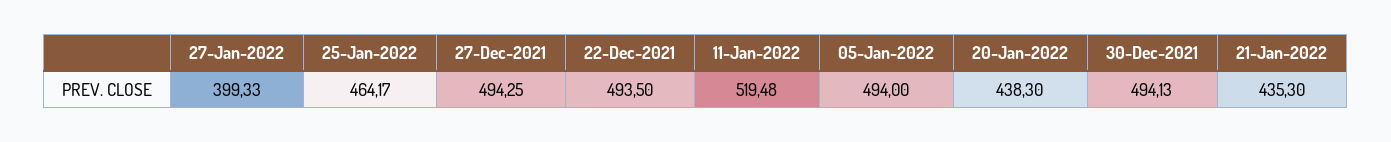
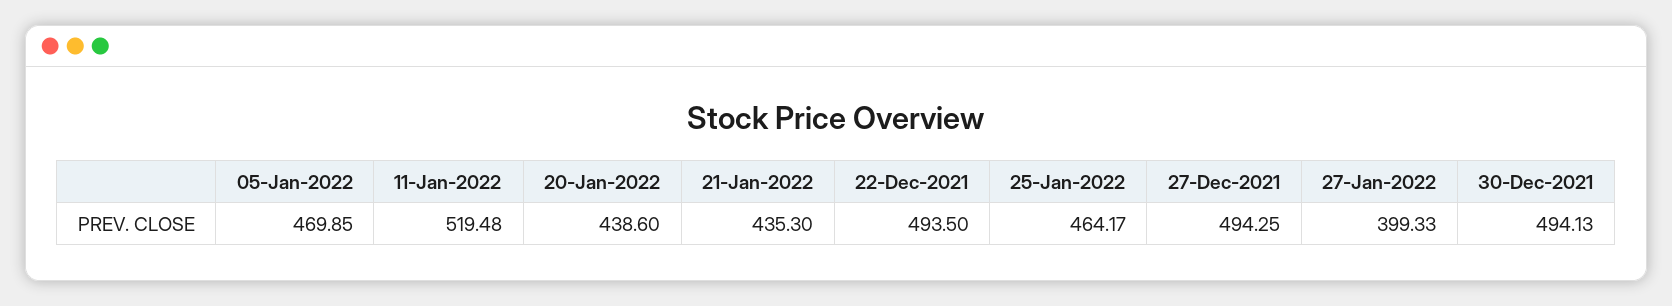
05-Jan-2022: 494 -> 469.85
20-Jan-2022: 438.3 -> 438.6

